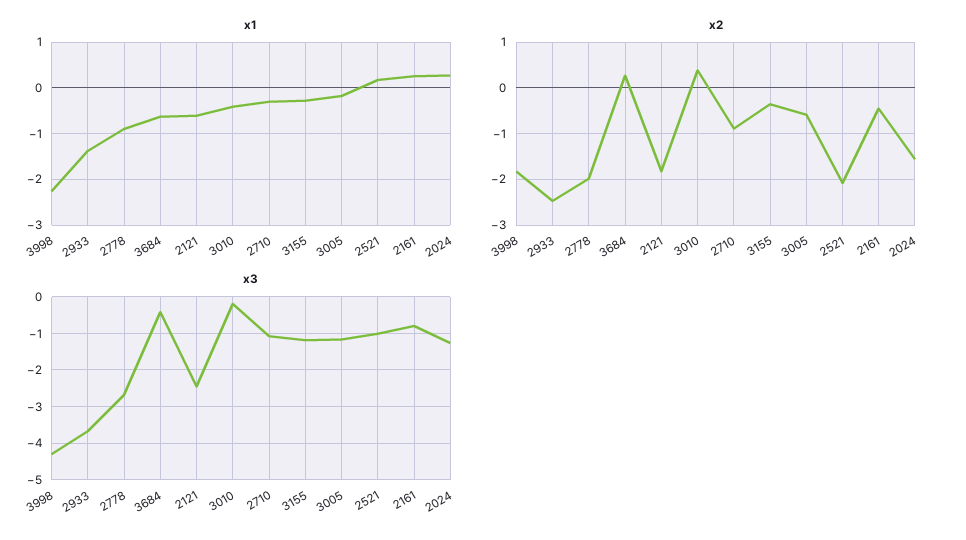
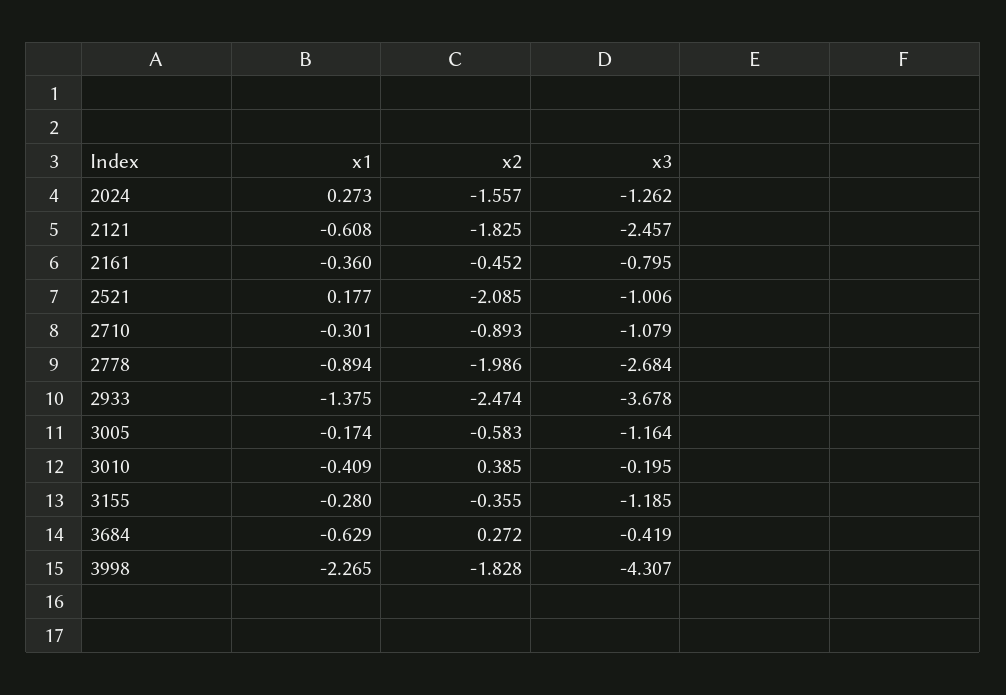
x1, 2161: 0.2 -> -0.36

